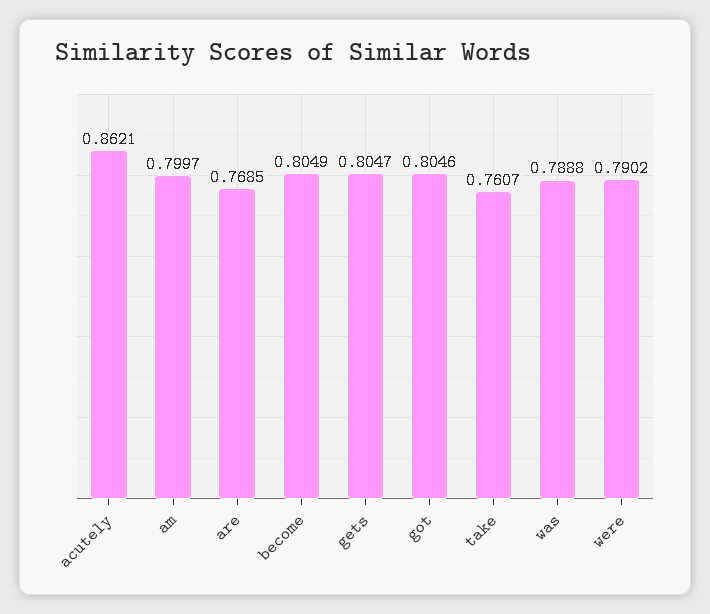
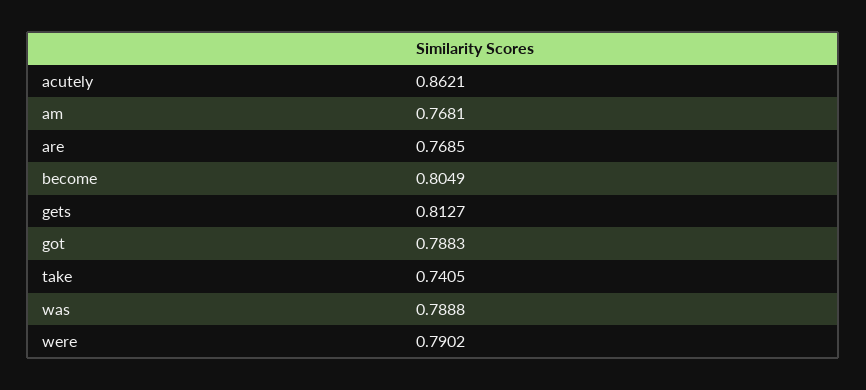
am: 0.7997 -> 0.7681
gets: 0.8047 -> 0.8127
got: 0.8046 -> 0.7883
take: 0.7607 -> 0.7405

